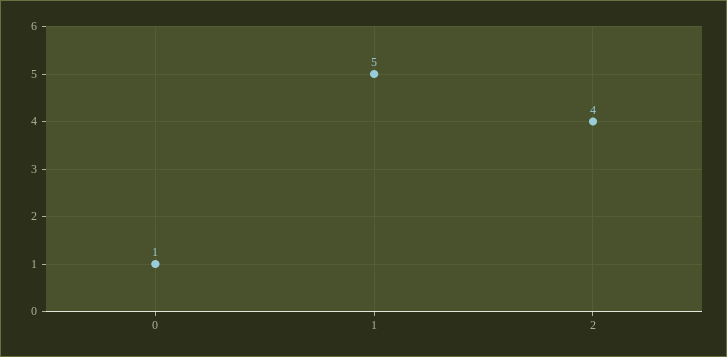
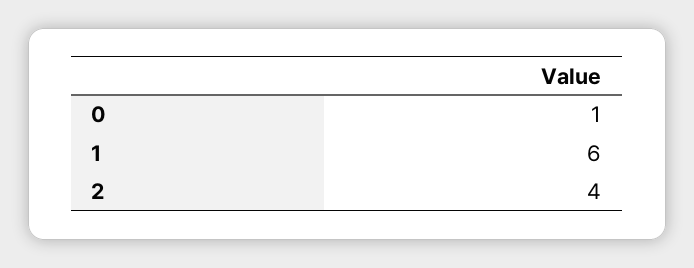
1: 5 -> 6

